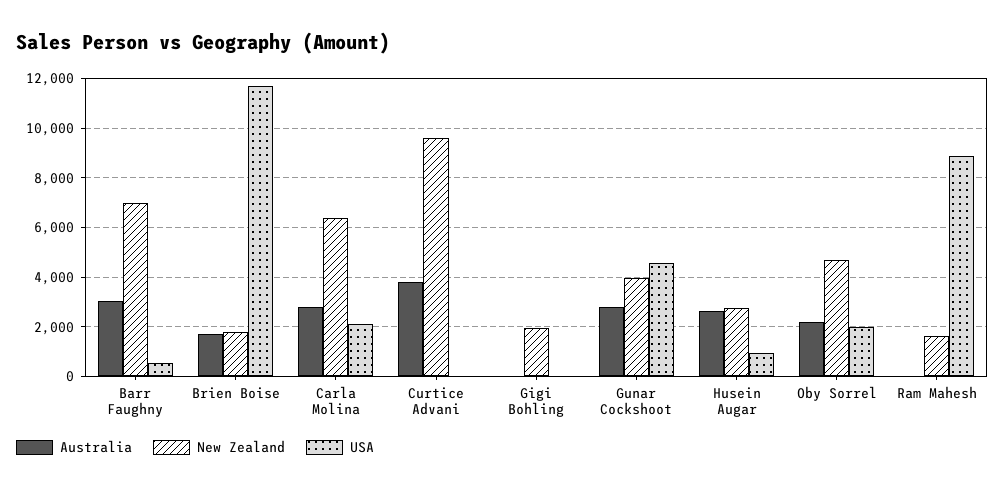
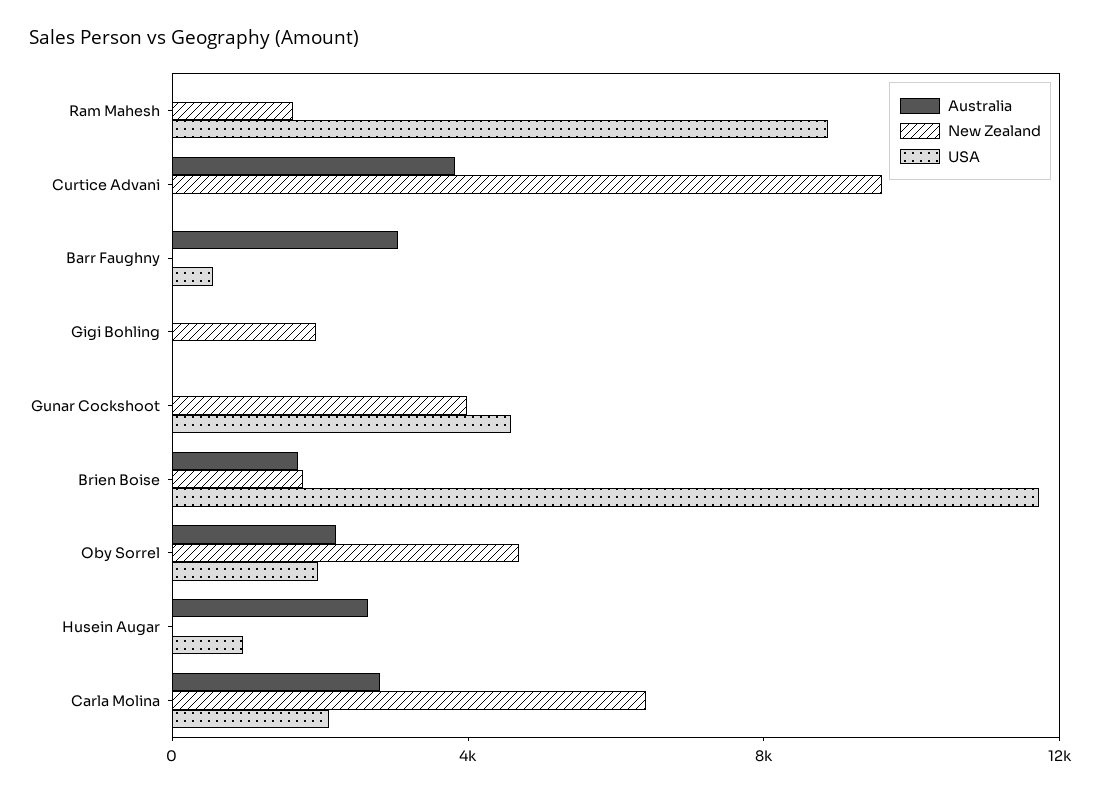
New Zealand, Barr Faughny: 7000 -> 0
Australia, Gunar Cockshoot: 2750 -> 0
New Zealand, Husein Augar: 2750 -> 0

